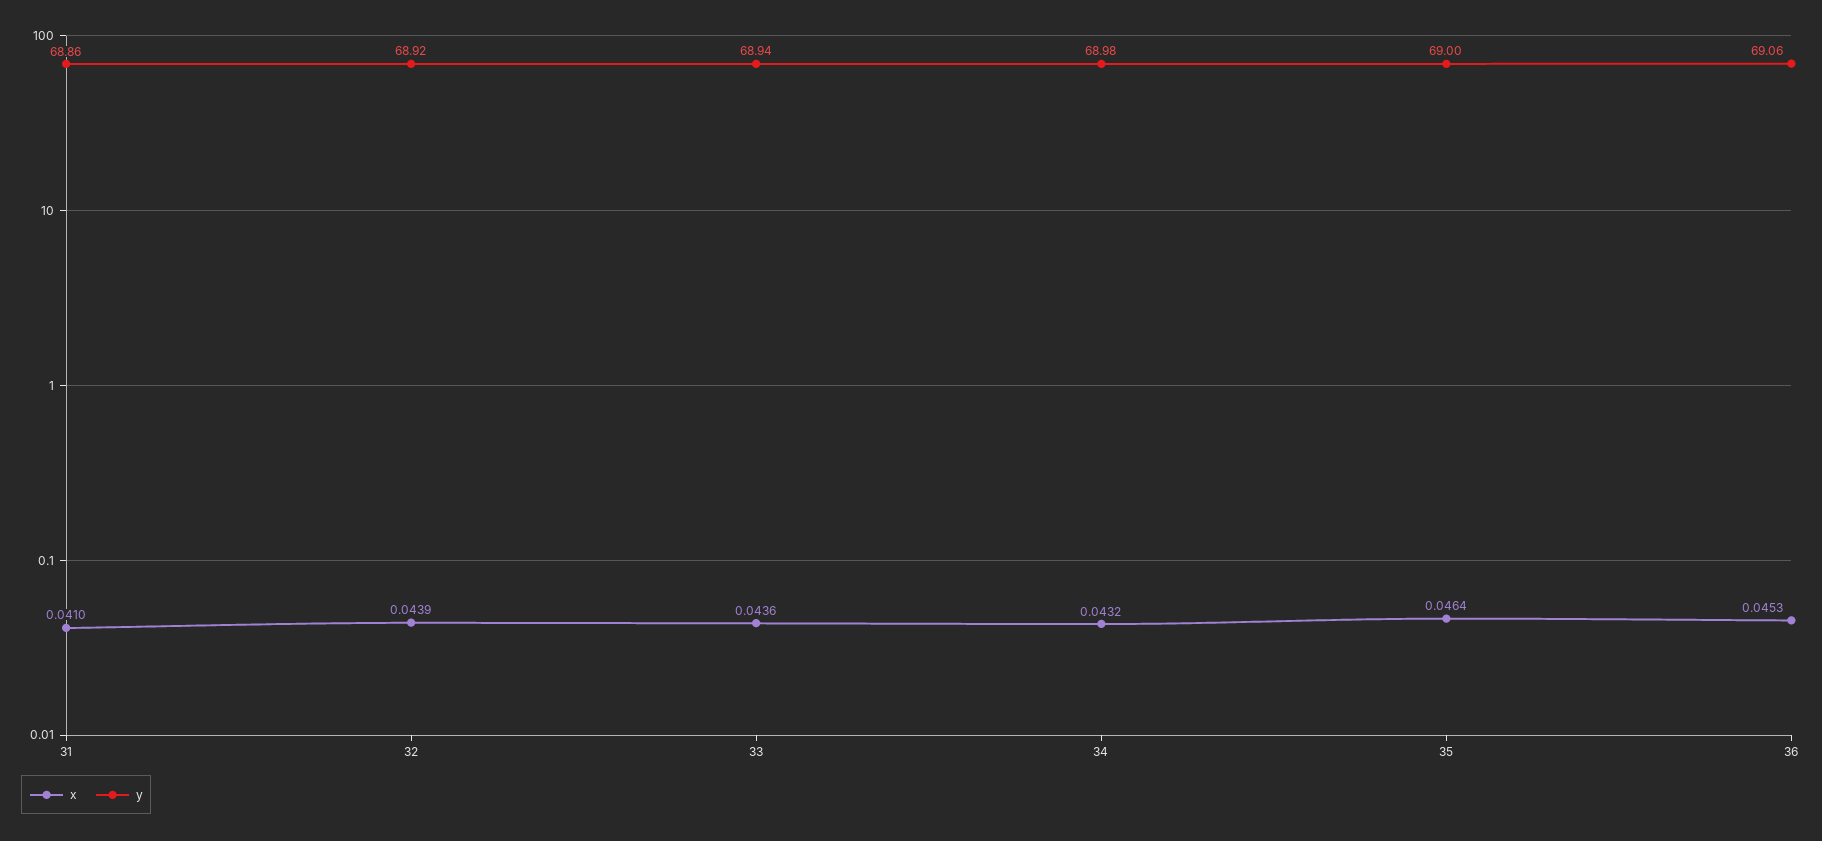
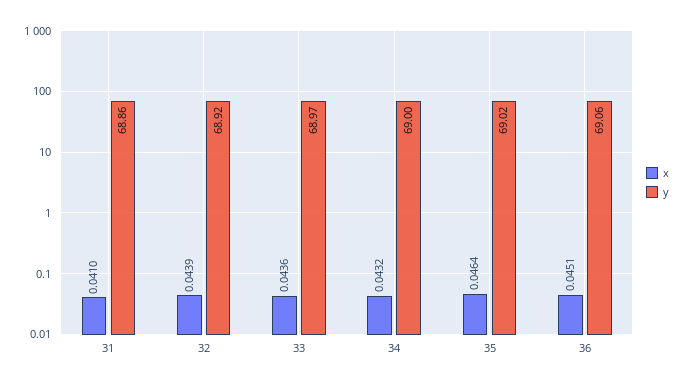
y, 33: 68.94 -> 68.97
y, 34: 68.98 -> 69
y, 35: 69 -> 69.02
x, 36: 0.0453 -> 0.0451

